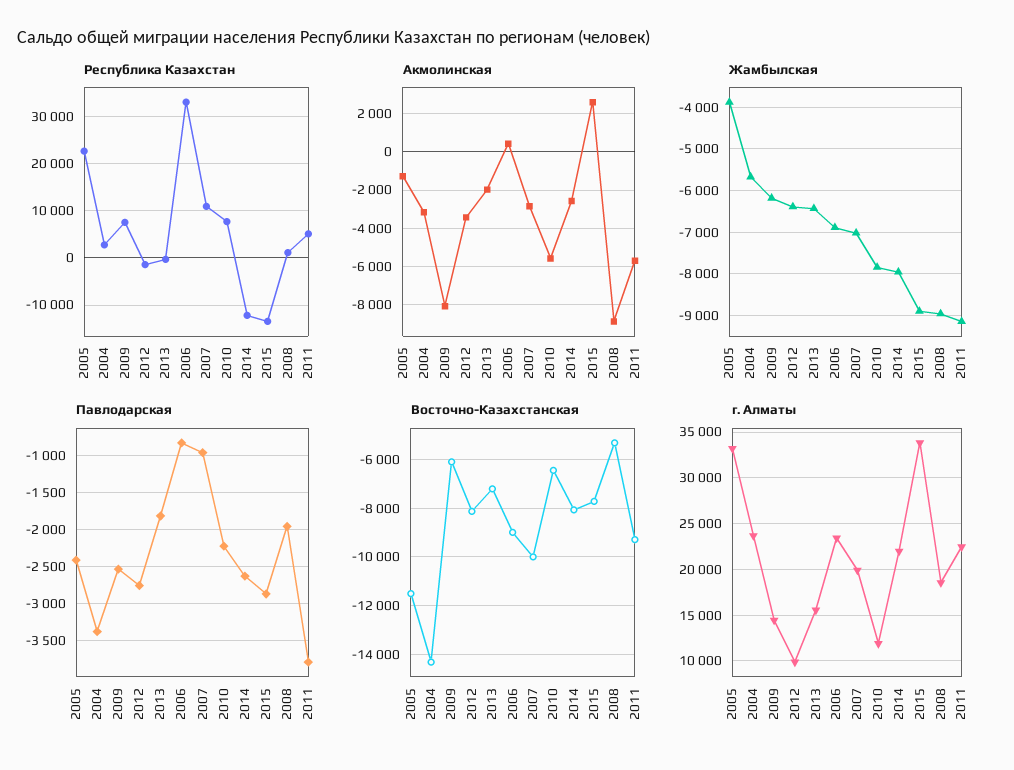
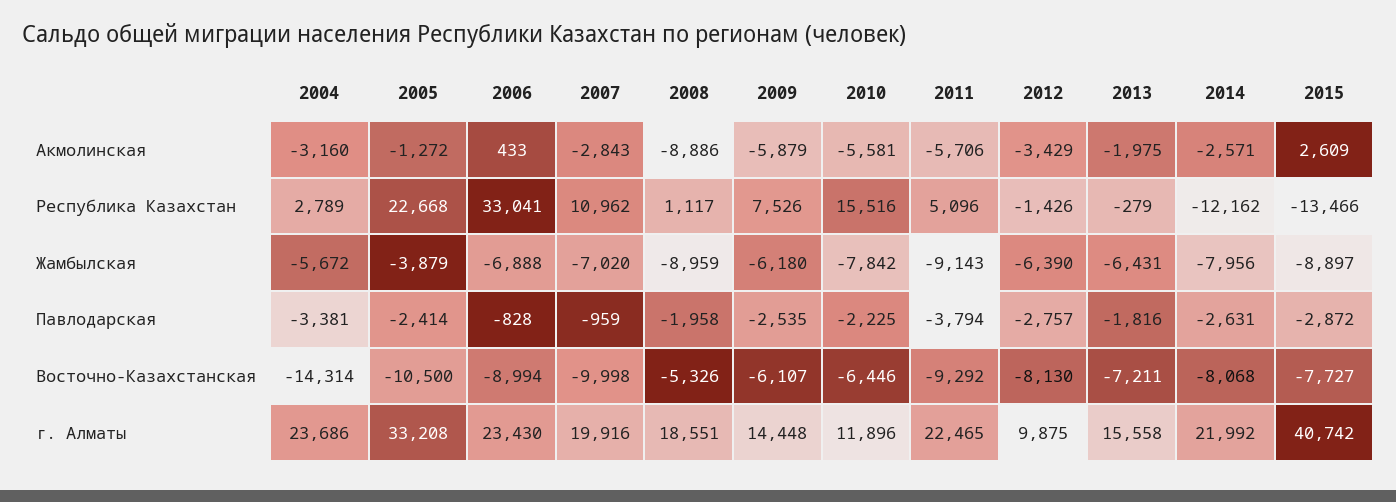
Республика Казахстан, 2010: 8000 -> 15516
Акмолинская, 2009: -8000 -> -5879
Восточно-Казахстанская, 2005: -11500 -> -10500
г. Алматы, 2015: 34000 -> 40742

